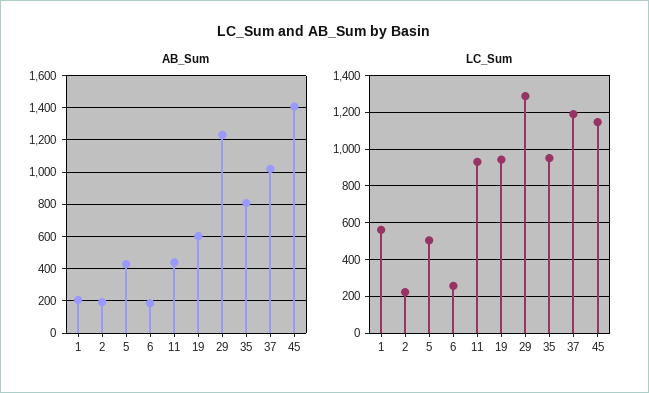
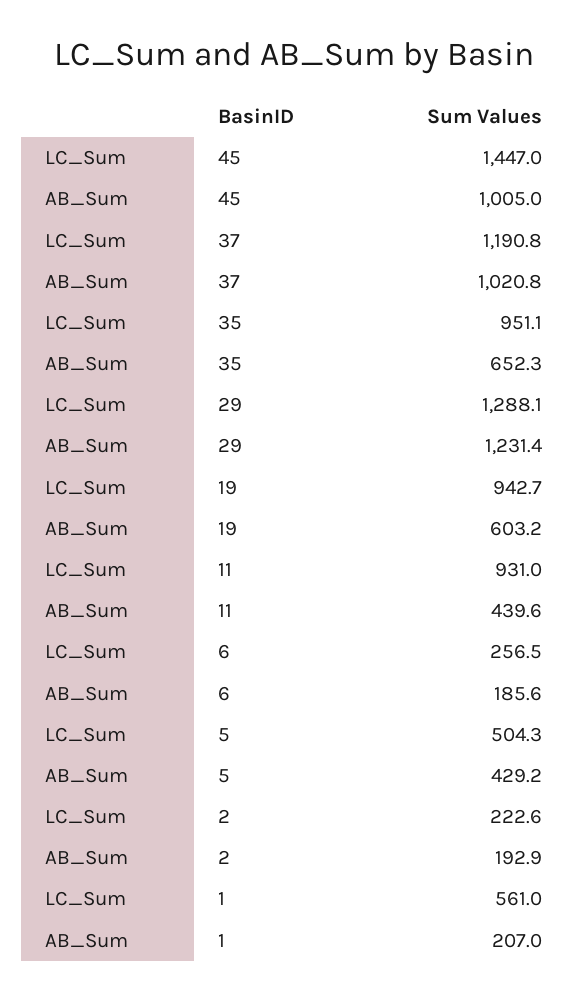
AB_Sum, 35: 800 -> 652.3
AB_Sum, 45: 1400 -> 1005
LC_Sum, 45: 1150 -> 1447

